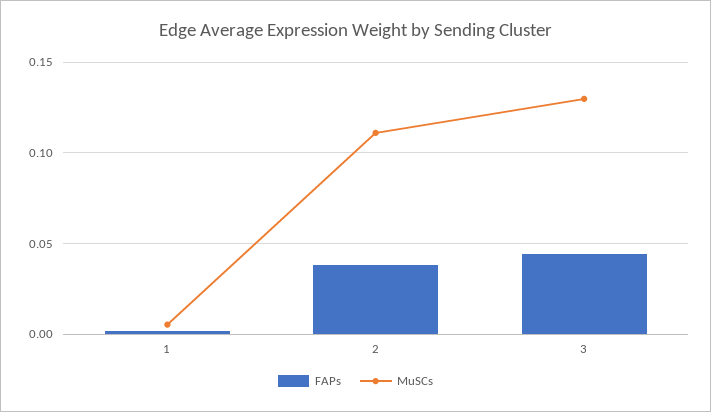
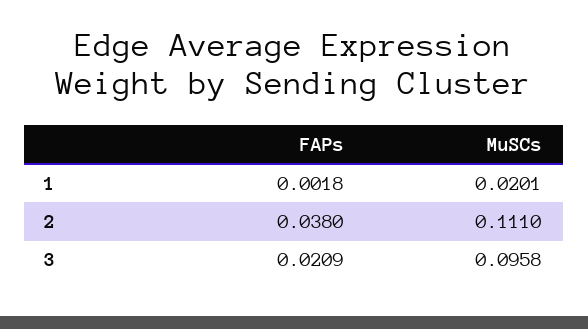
MuSCs, 1: 0.005 -> 0.0201
FAPs, 3: 0.045 -> 0.0209
MuSCs, 3: 0.13 -> 0.0958

